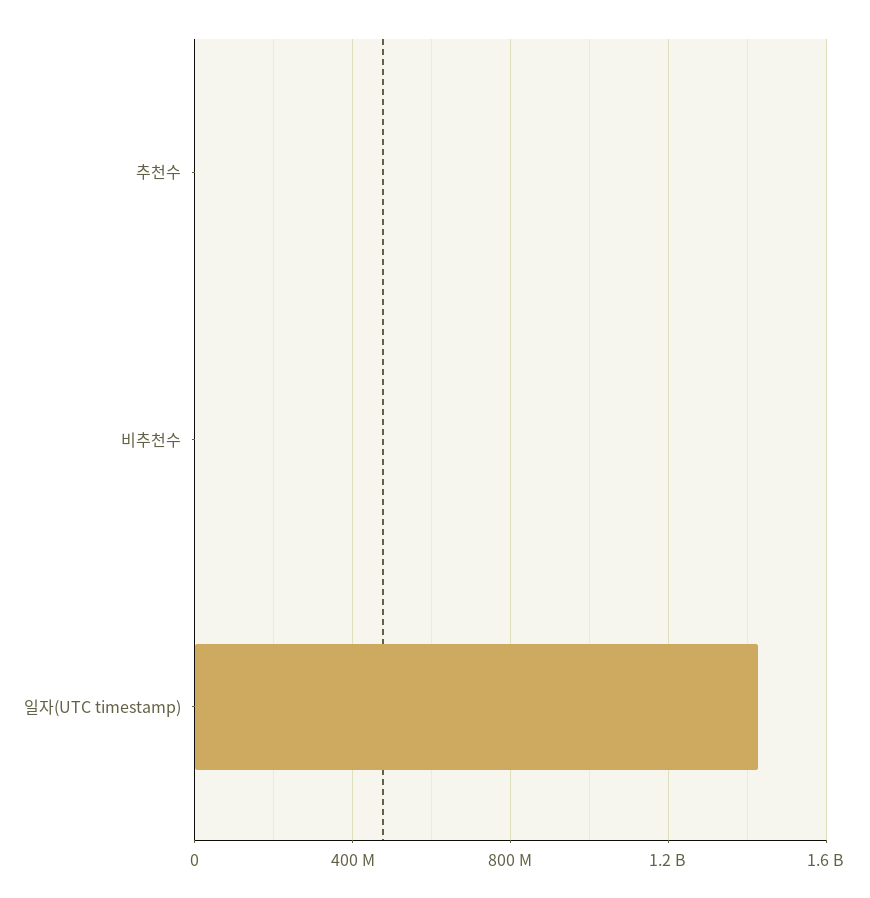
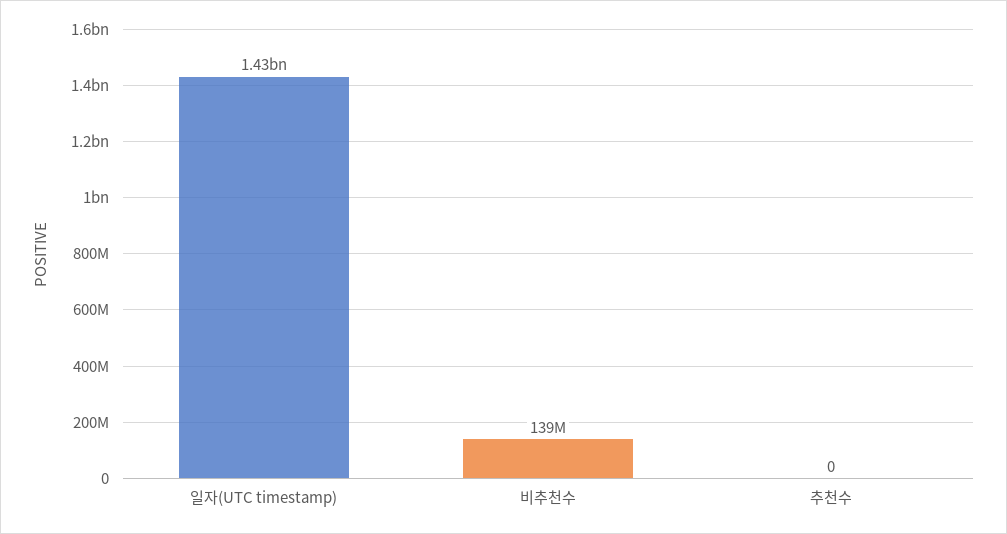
비추천수: 0 -> 139000000

